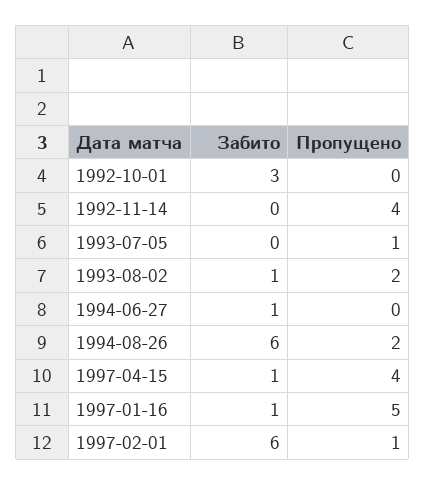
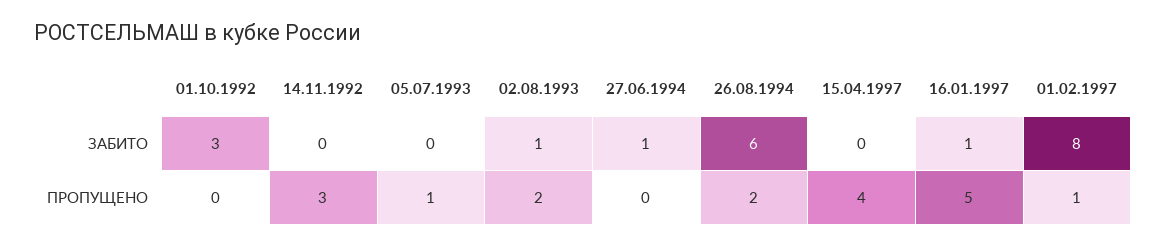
Пропущено, 1992-11-14: 4 -> 3
Забито, 1997-04-15: 1 -> 0
Забито, 1997-02-01: 6 -> 8

